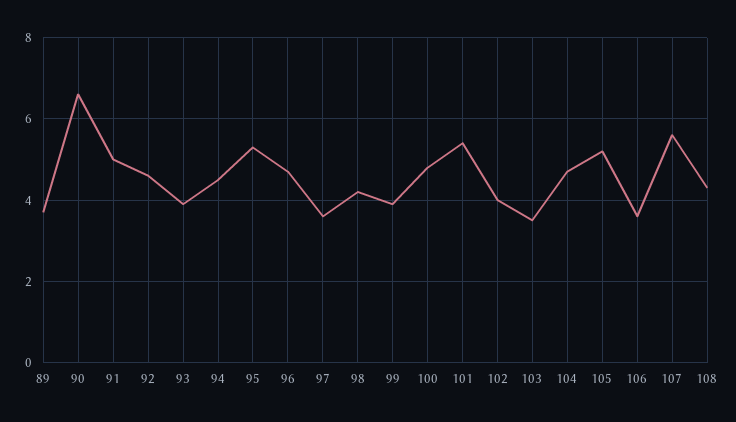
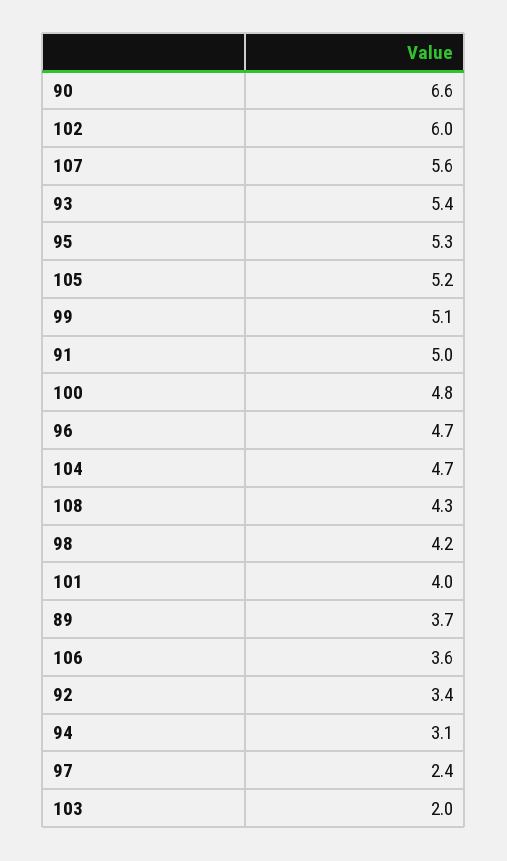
92: 4.5 -> 3.4
93: 4 -> 5.4
94: 4.5 -> 3.1
97: 3.5 -> 2.4
99: 4 -> 5.1
101: 5.5 -> 4
102: 4 -> 6
103: 3.5 -> 2

